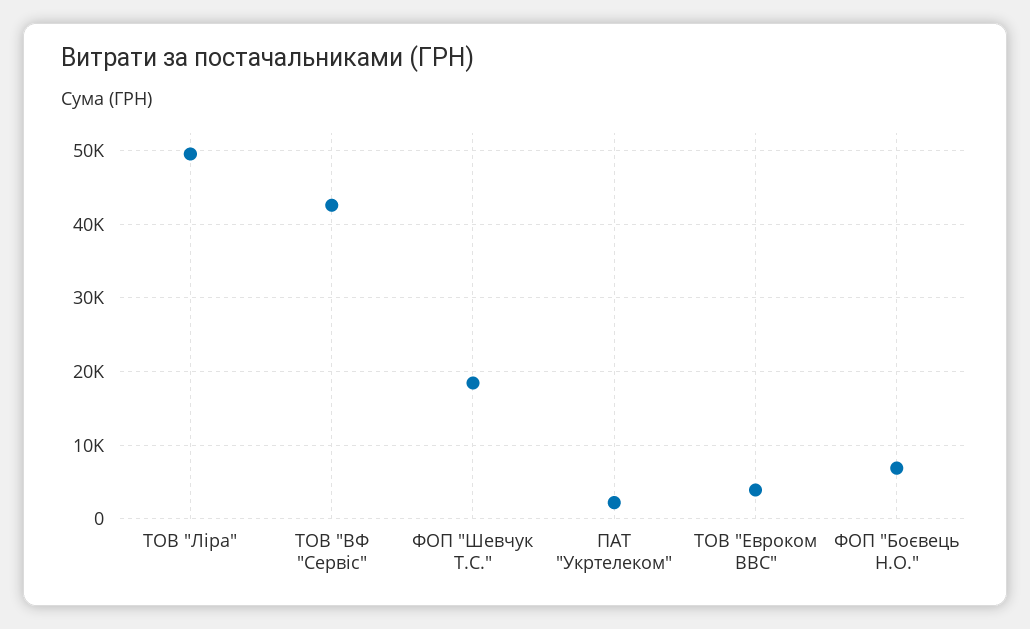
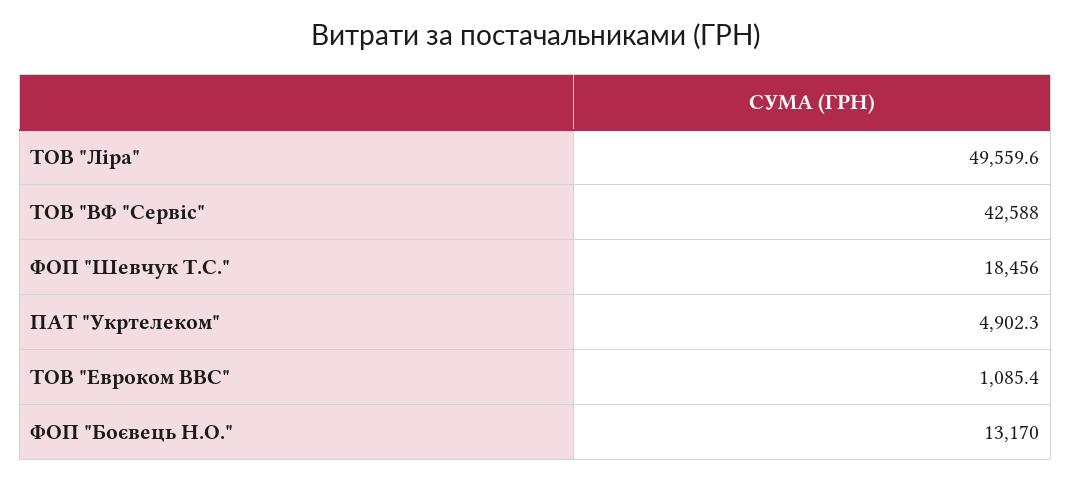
ПАТ "Укртелеком": 2000 -> 4902.3
ТОВ "Евроком ВВС": 4000 -> 1085.4
ФОП "Боєвець Н.О.": 7000 -> 13170

